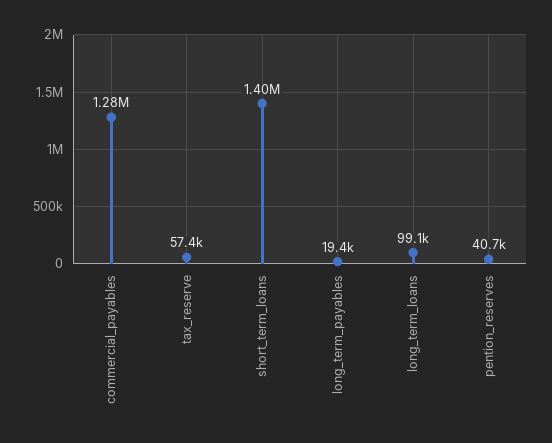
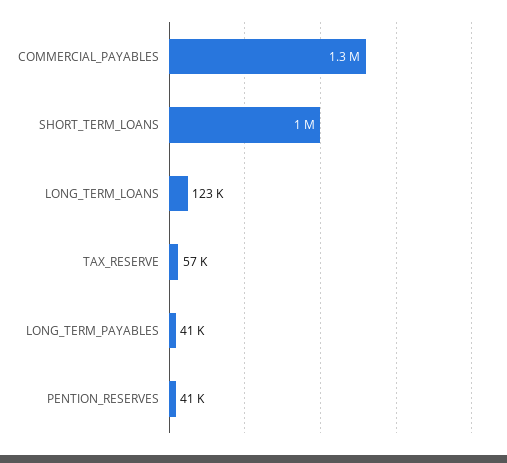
short_term_loans: 1400000 -> 1000000
long_term_payables: 19400 -> 41000
long_term_loans: 99100 -> 123000

